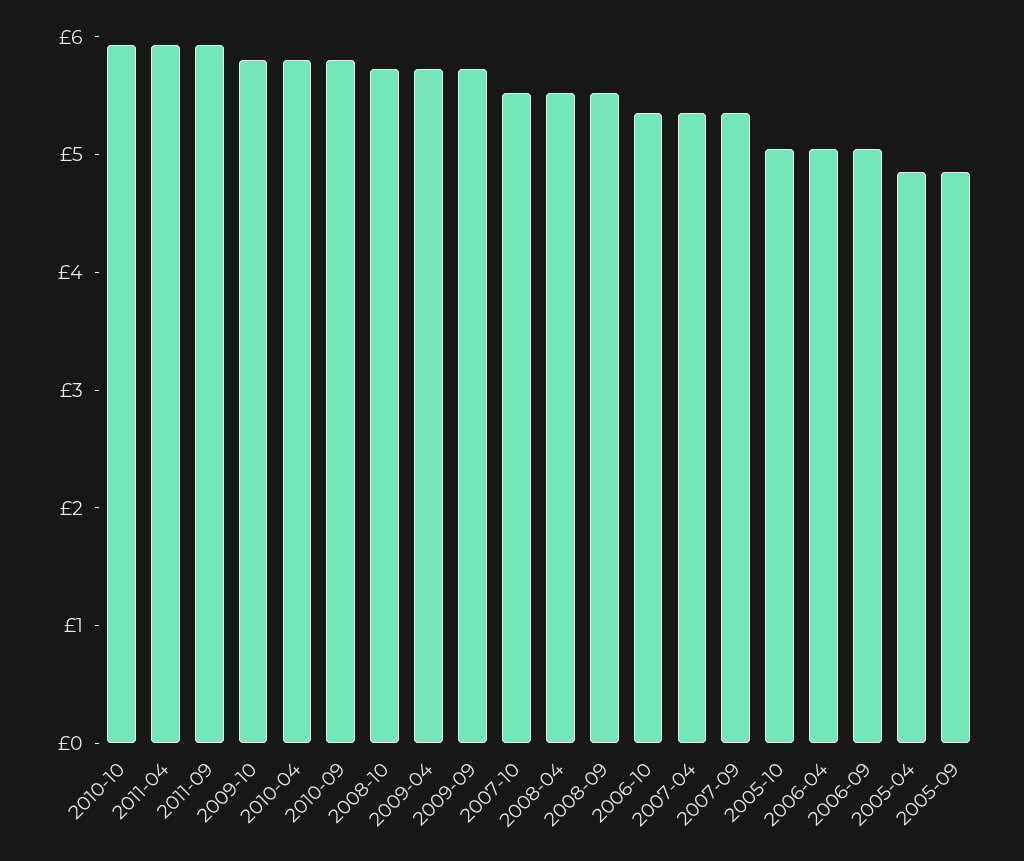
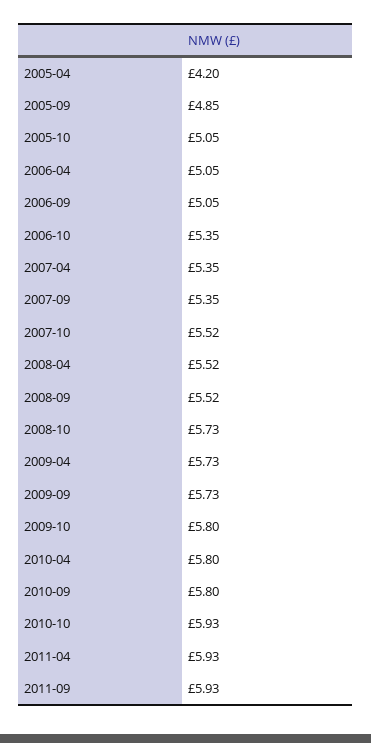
2005-04: 4.8 -> 4.2

